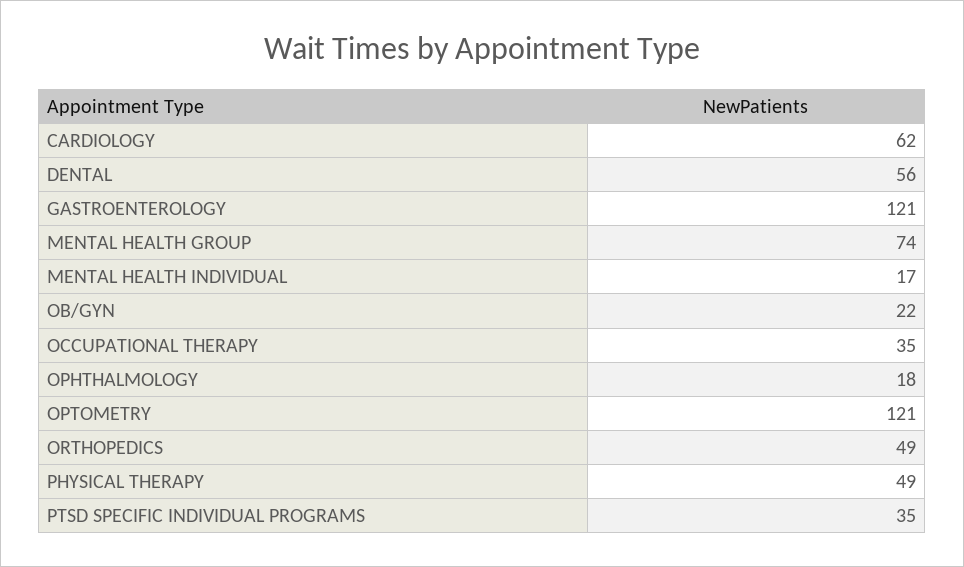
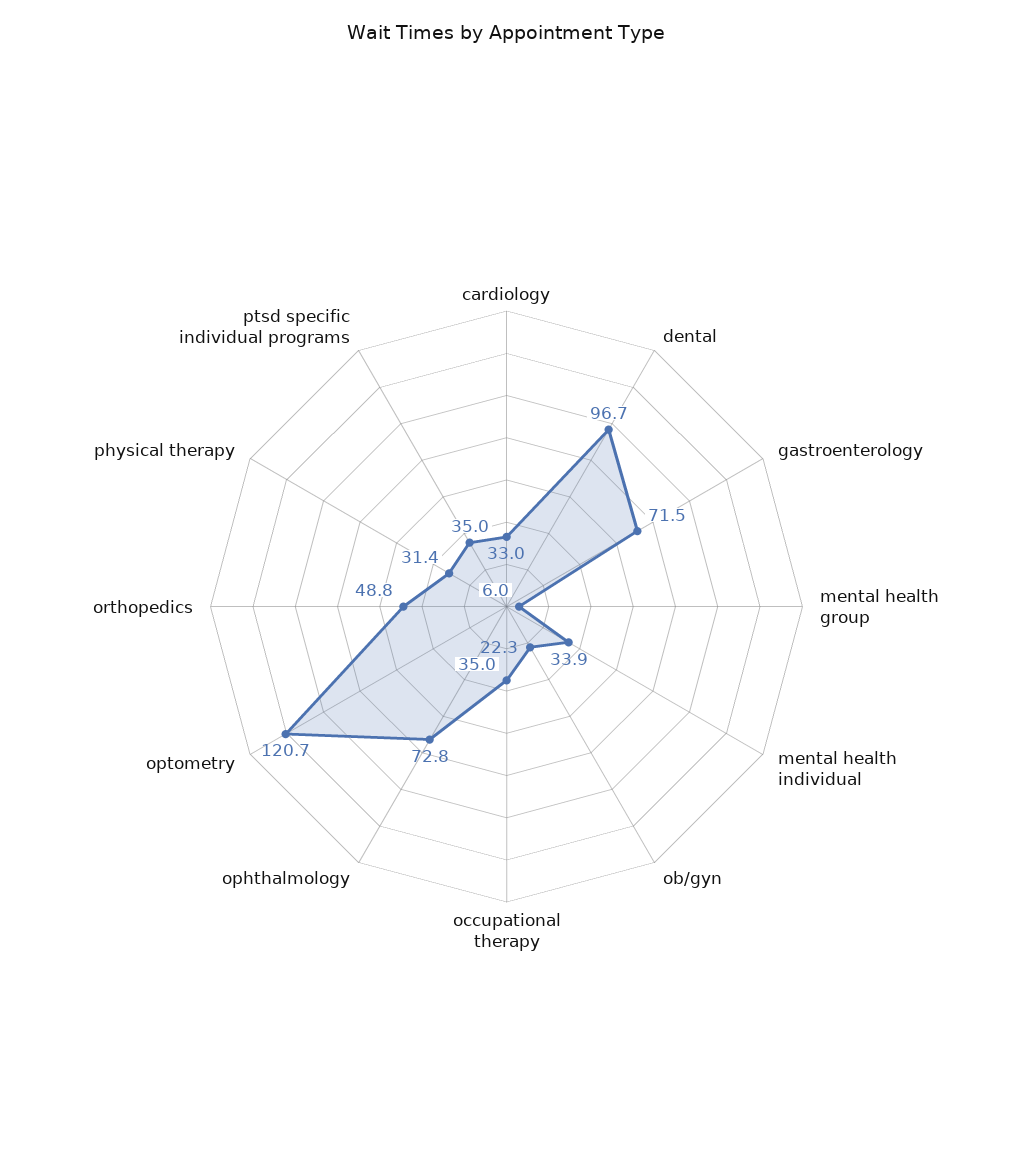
CARDIOLOGY: 62 -> 33
DENTAL: 56 -> 96.7
GASTROENTEROLOGY: 121 -> 71.5
MENTAL HEALTH GROUP: 74 -> 6
MENTAL HEALTH INDIVIDUAL: 17 -> 33.9
OPHTHALMOLOGY: 18 -> 72.8
PHYSICAL THERAPY: 49 -> 31.4

